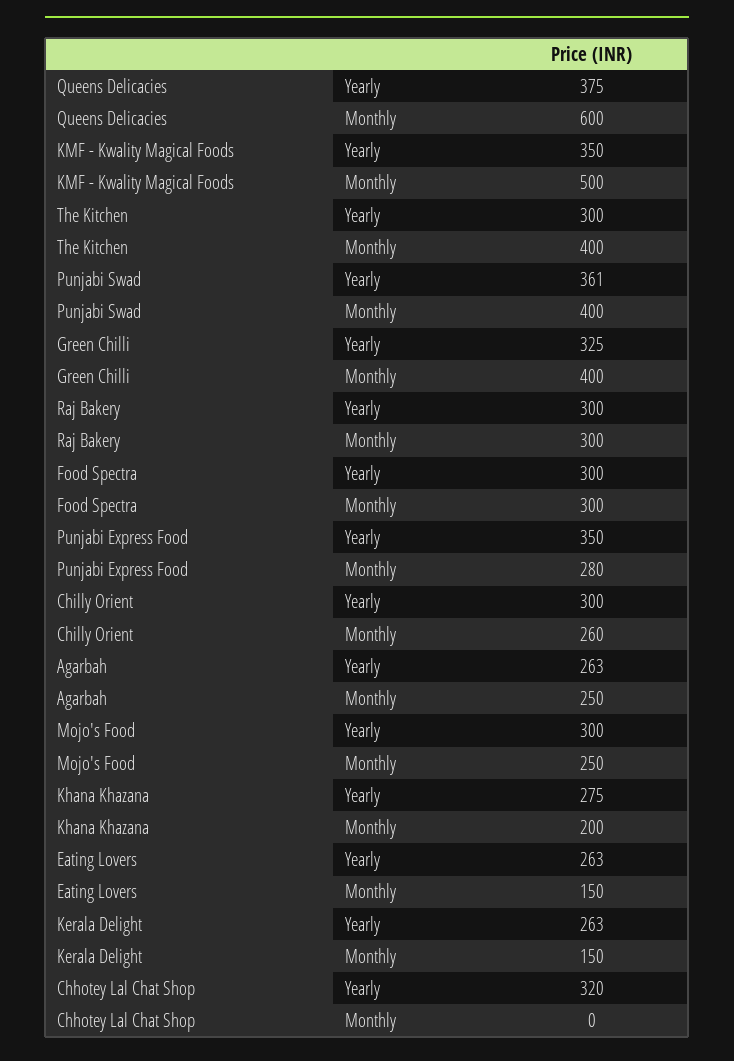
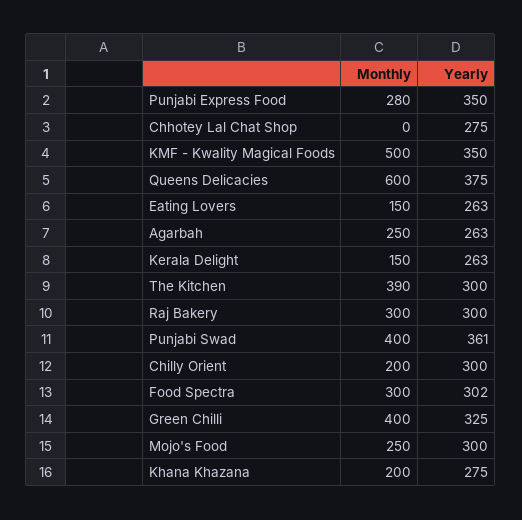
The Kitchen, Monthly: 400 -> 390
Food Spectra, Yearly: 300 -> 302
Chilly Orient, Monthly: 260 -> 200
Chhotey Lal Chat Shop, Yearly: 320 -> 275

